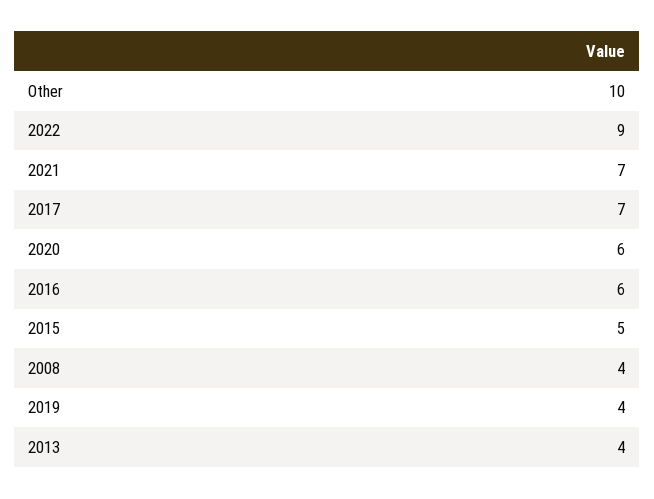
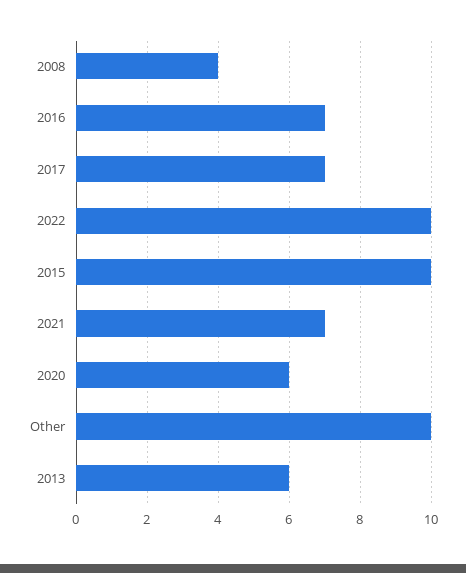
2022: 9 -> 10
2016: 6 -> 7
2015: 5 -> 10
2019: 4 -> none
2013: 4 -> 6

